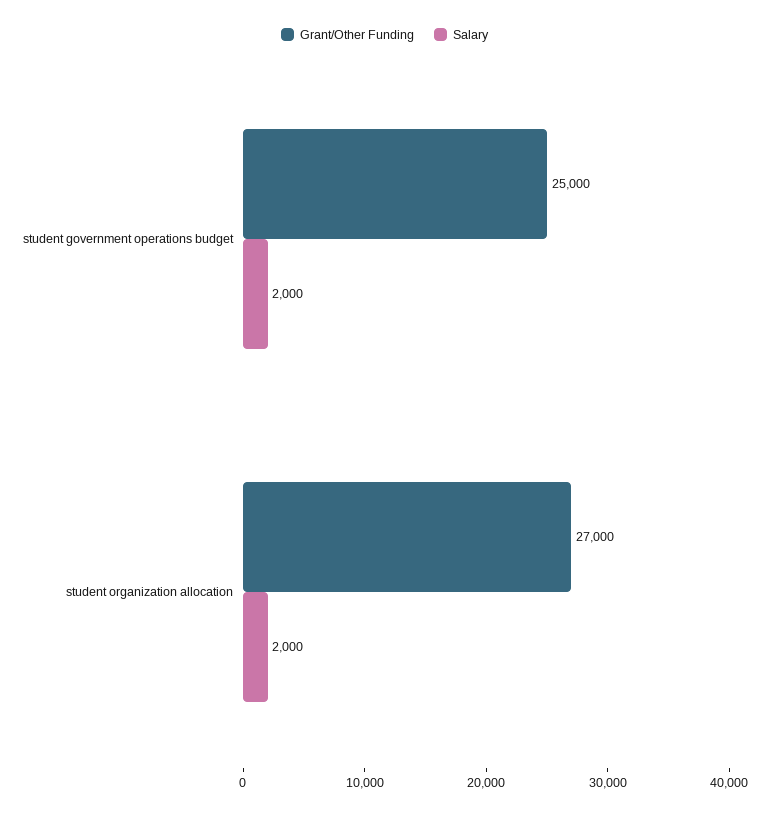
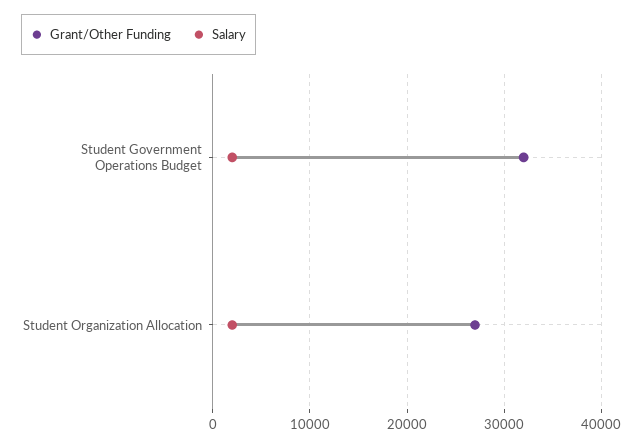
Grant/Other Funding, student government operations budget: 25000 -> 32000

